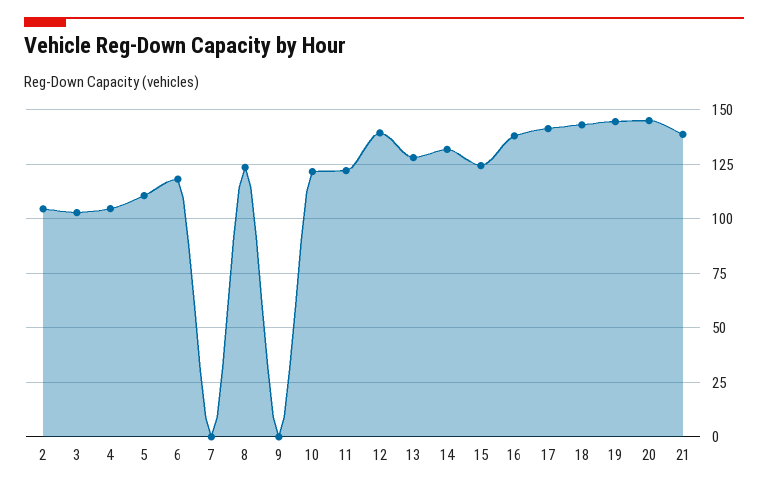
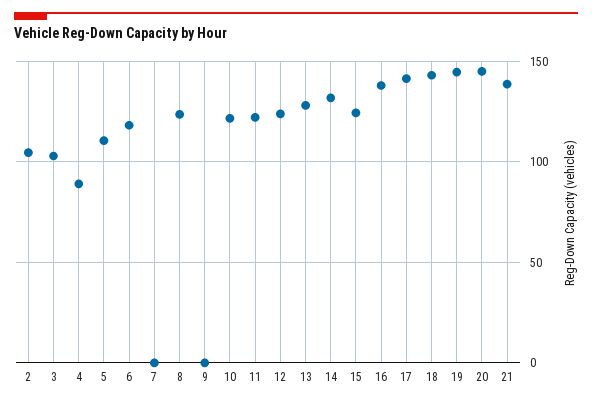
4: 105 -> 90
12: 140 -> 125

